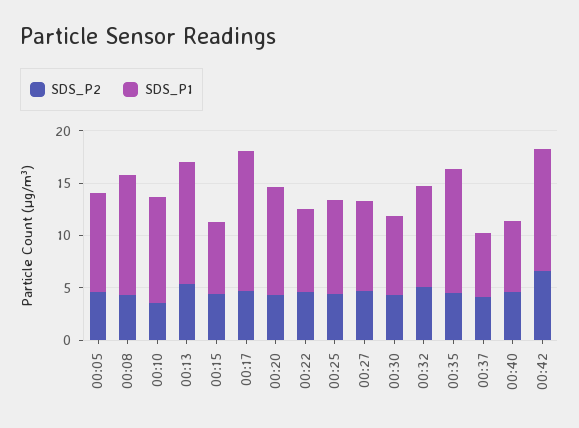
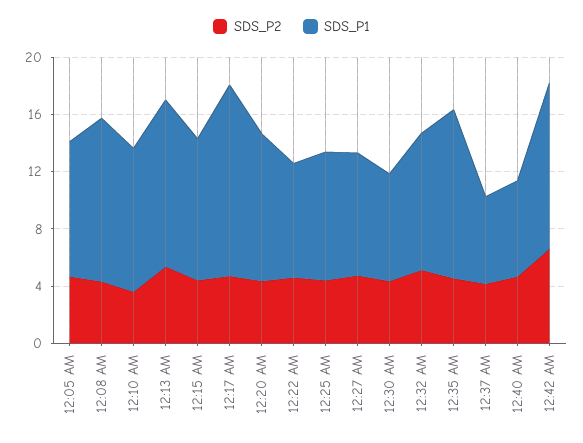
SDS_P1, 00:15: 7 -> 10

